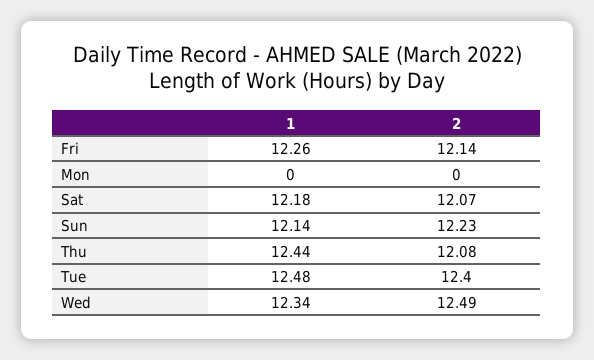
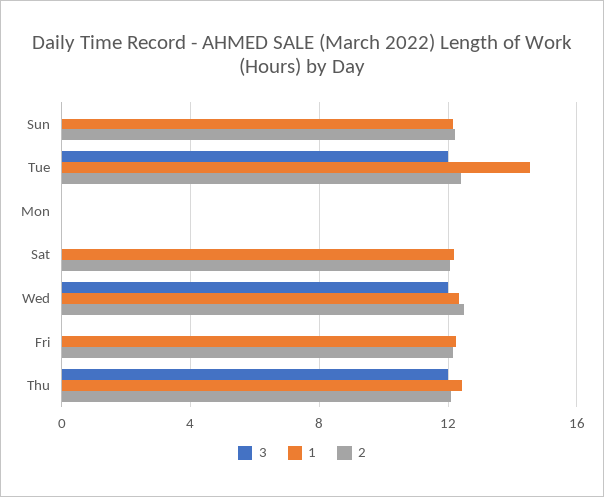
1, Tue: 12.48 -> 14.5
3, Sun: none -> 0
3, Tue: none -> 12
3, Mon: none -> 0
3, Sat: none -> 0
3, Wed: none -> 12
3, Fri: none -> 0
3, Thu: none -> 12

